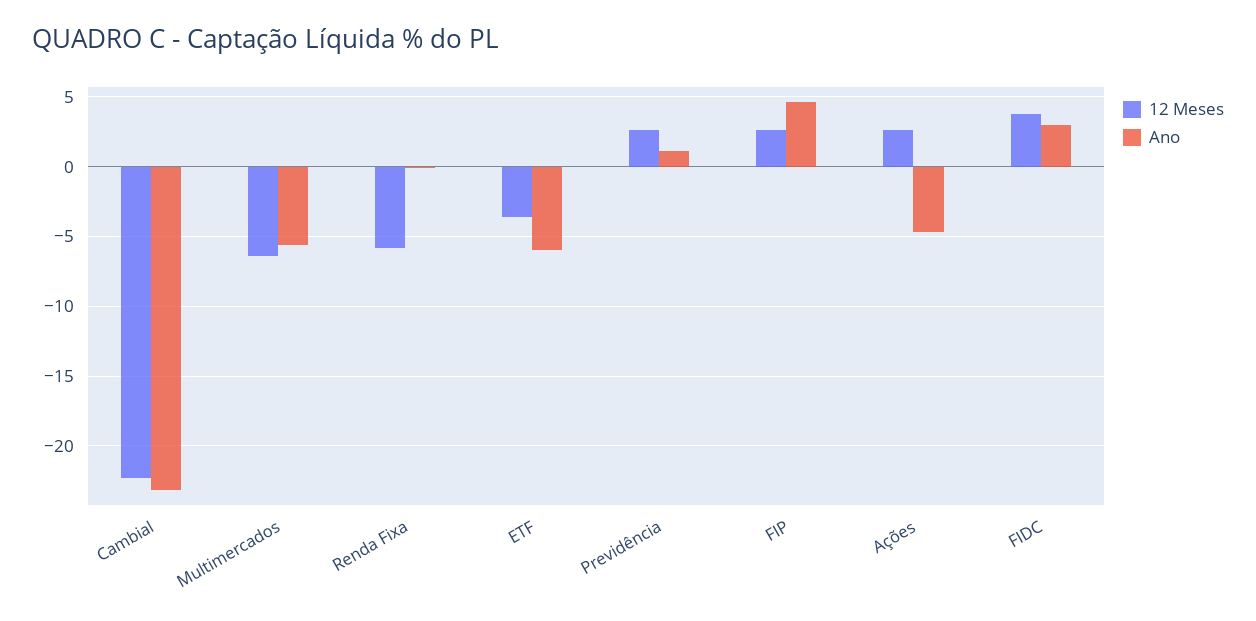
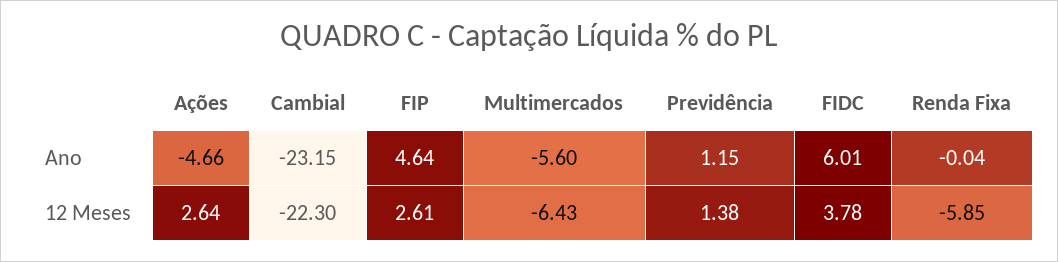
12 Meses, ETF: -3.5 -> none
Ano, ETF: -6 -> none
12 Meses, Previdência: 2.5 -> 1.38
Ano, FIDC: 3 -> 6.01

